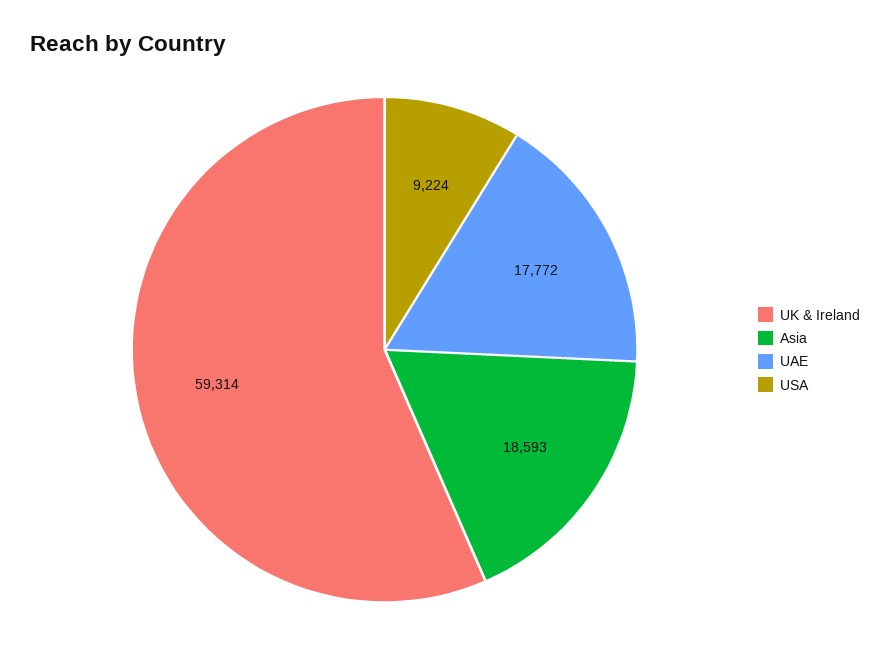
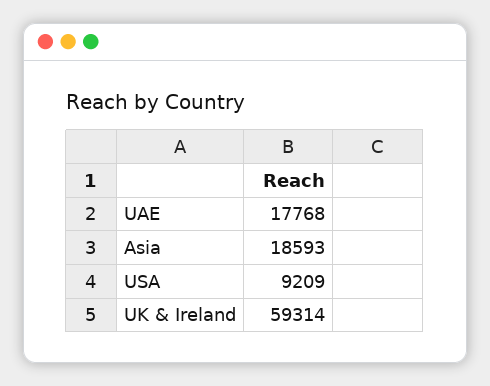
UAE: 17772 -> 17768
USA: 9224 -> 9209

